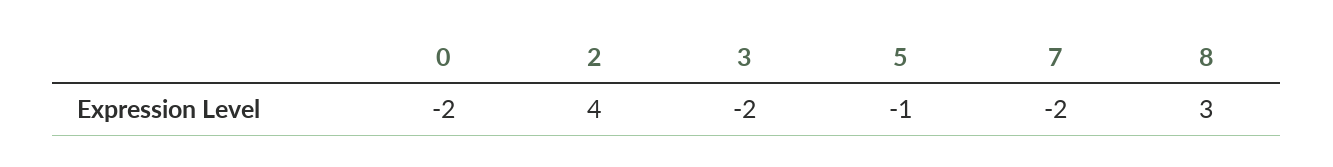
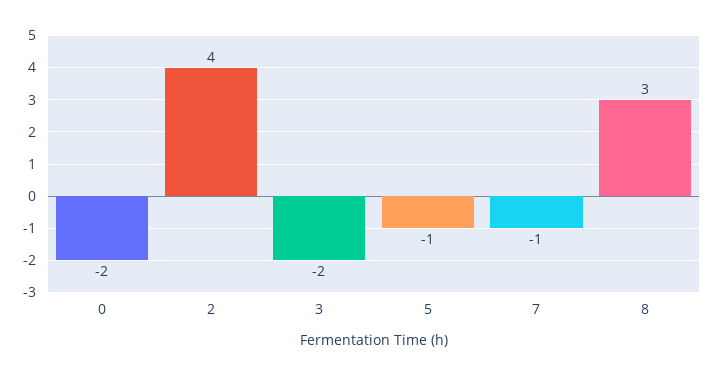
7: -2 -> -1

